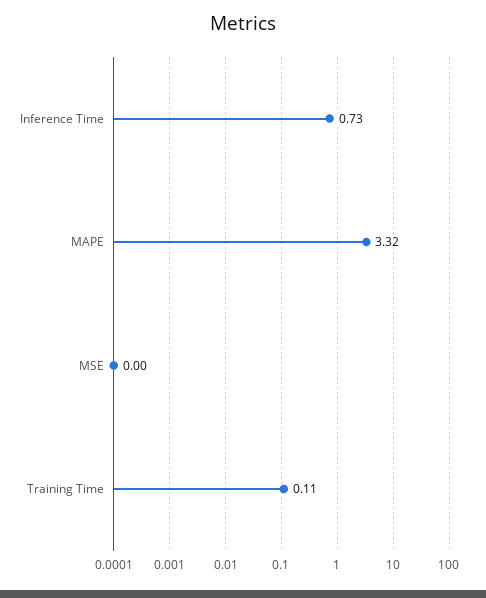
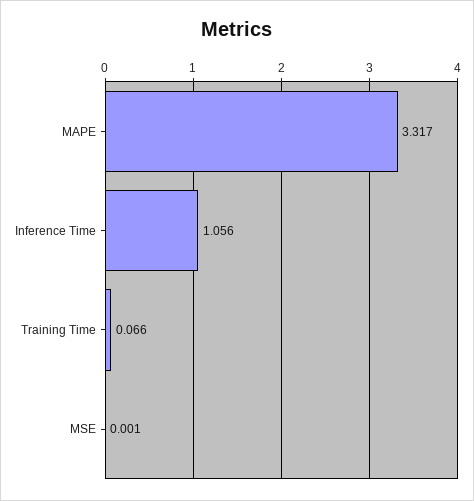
Inference Time: 0.73 -> 1.056
Training Time: 0.11 -> 0.066

